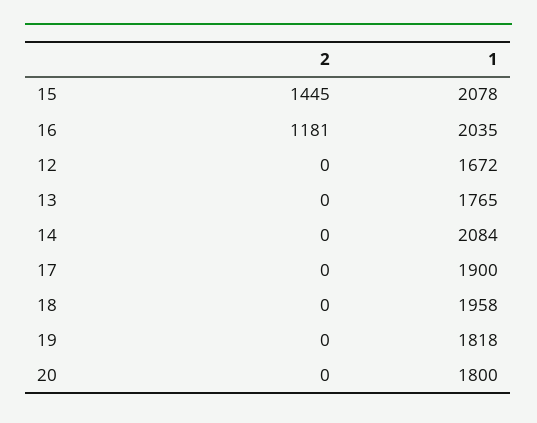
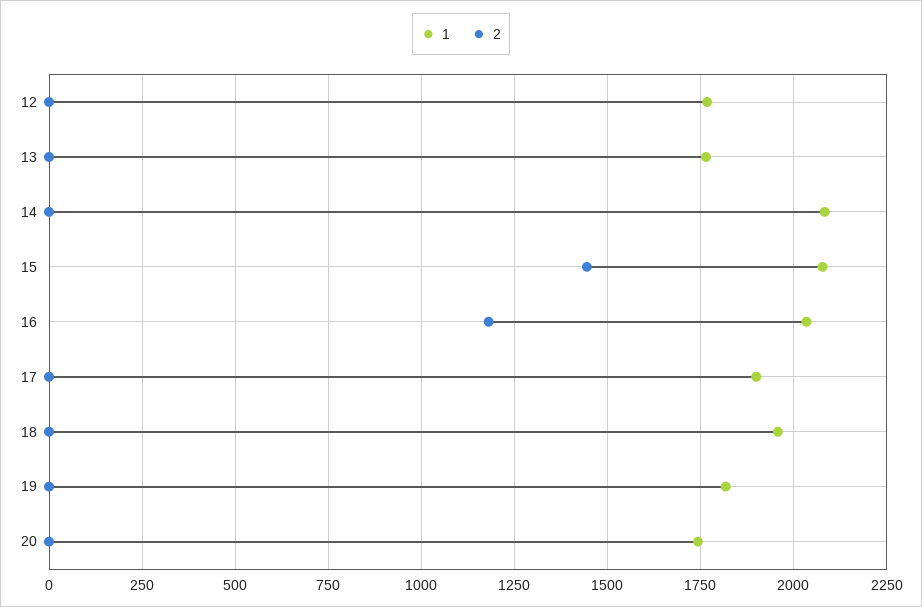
1, 12: 1672 -> 1775
1, 20: 1800 -> 1750

